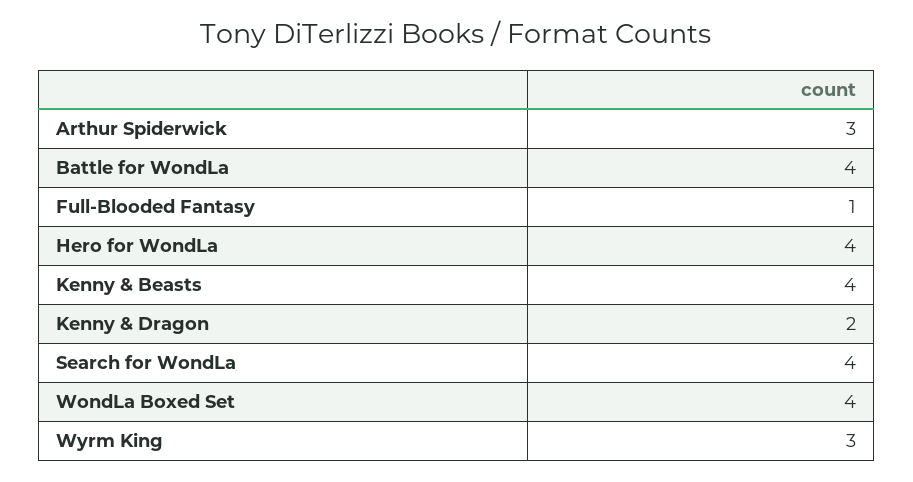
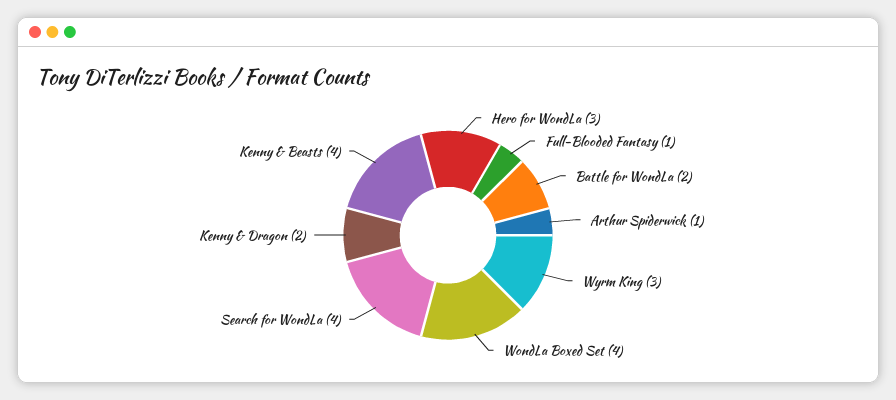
Arthur Spiderwick: 3 -> 1
Battle for WondLa: 4 -> 2
Hero for WondLa: 4 -> 3

